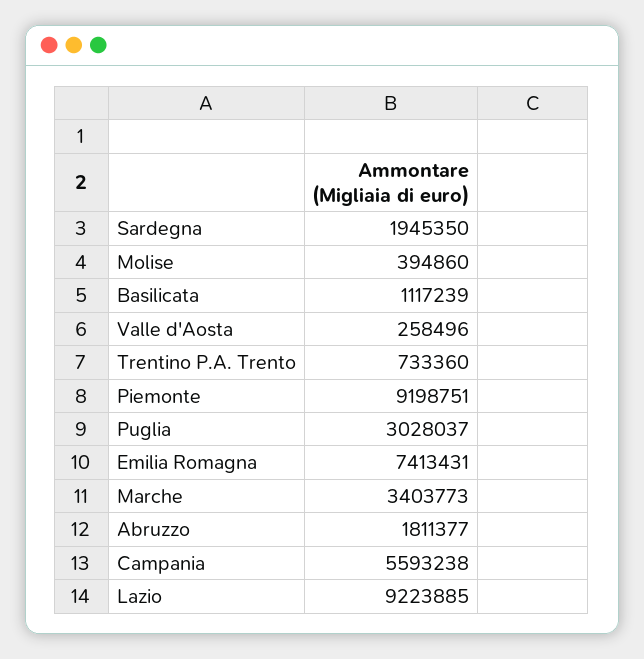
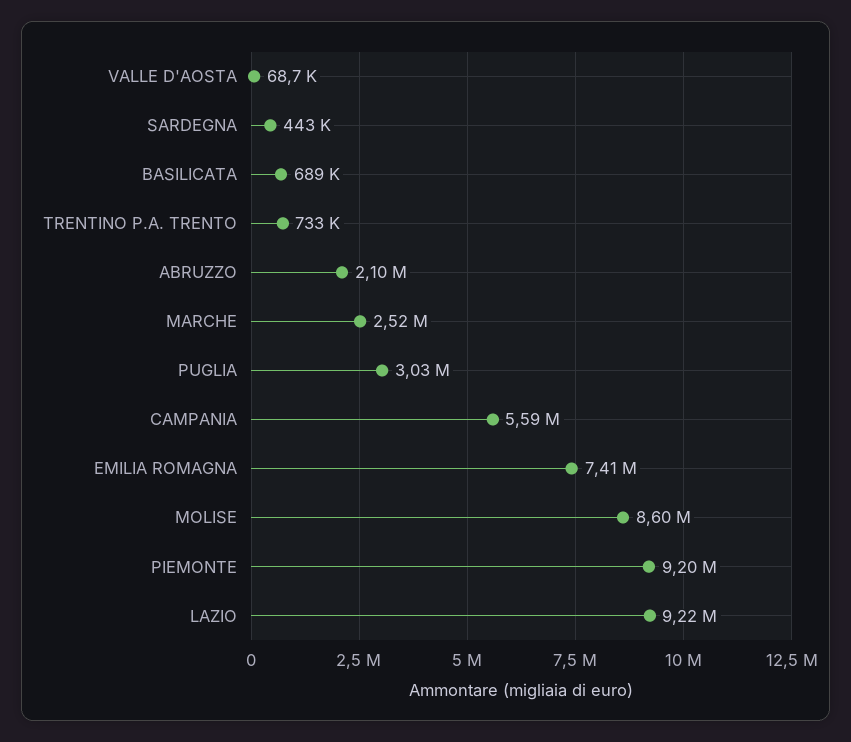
Sardegna: 1945350 -> 443000
Molise: 394860 -> 8600000
Basilicata: 1117239 -> 689000
Valle d'Aosta: 258496 -> 68700
Marche: 3403773 -> 2520000
Abruzzo: 1811377 -> 2100000

